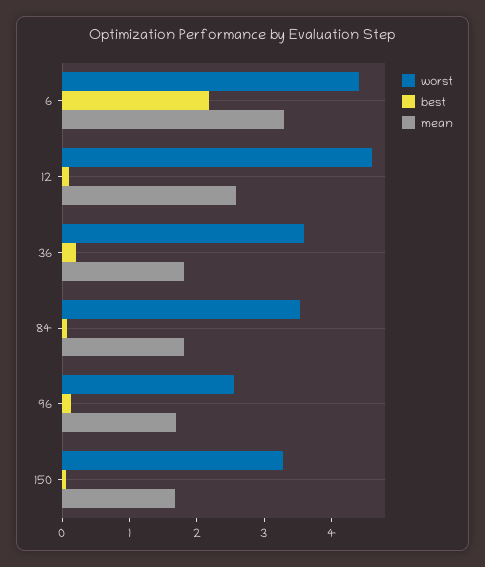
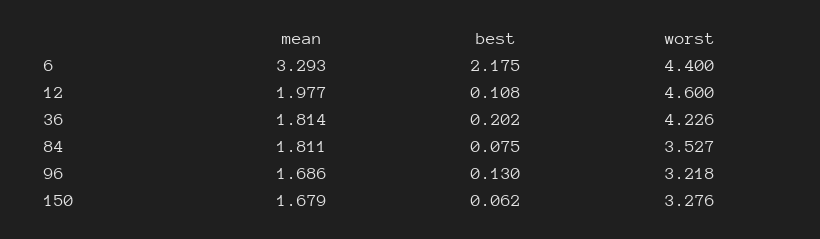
mean, 12: 2.6 -> 1.977
worst, 36: 3.6 -> 4.226
worst, 96: 2.6 -> 3.218

